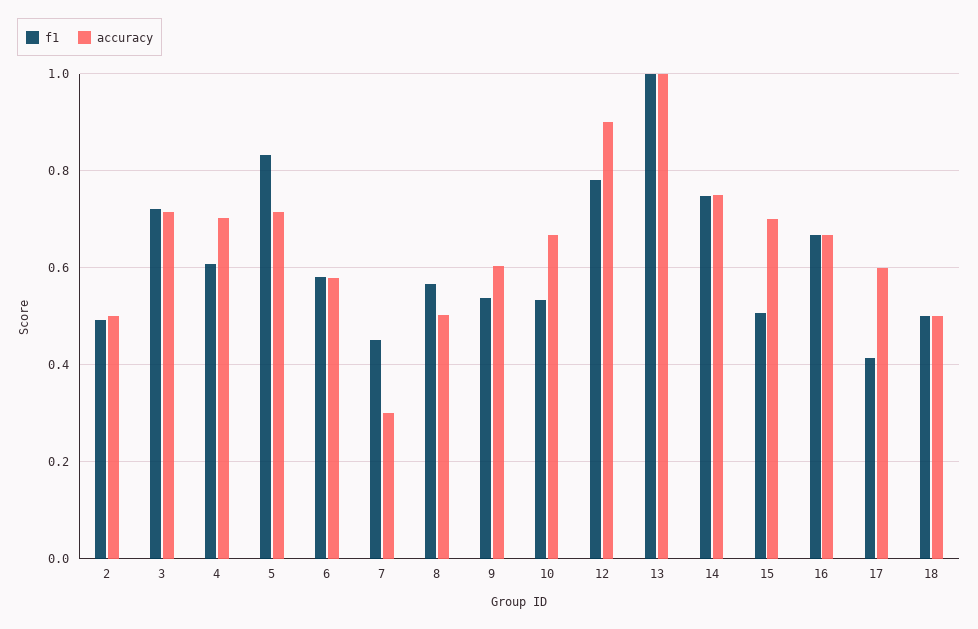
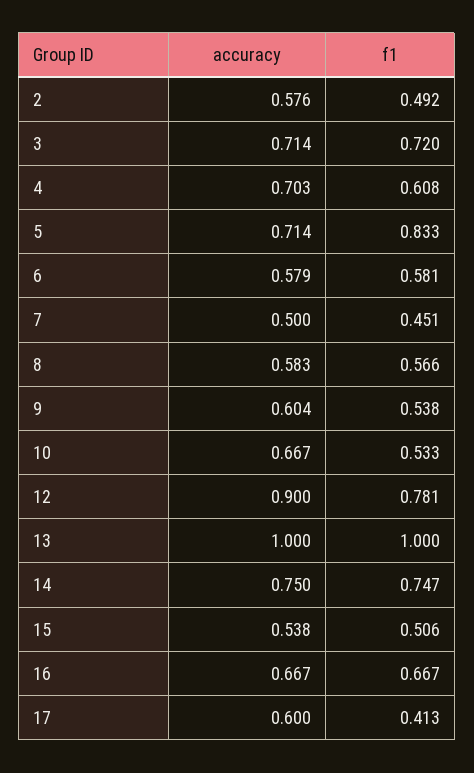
accuracy, 2: 0.5 -> 0.576
accuracy, 7: 0.3 -> 0.5
accuracy, 8: 0.5 -> 0.583
accuracy, 15: 0.7 -> 0.538
f1, 18: 0.5 -> none
accuracy, 18: 0.5 -> none

